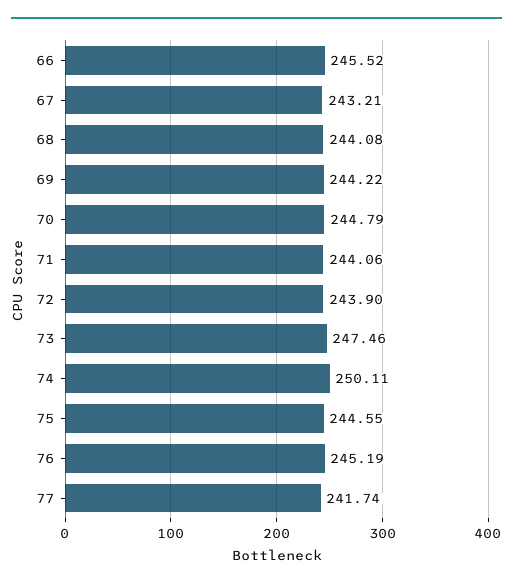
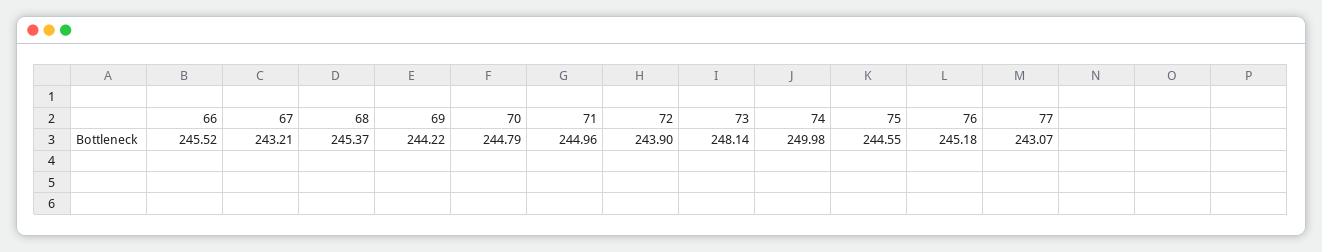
68: 244.08 -> 245.37
71: 244.06 -> 244.96
73: 247.46 -> 248.14
74: 250.11 -> 249.98
76: 245.19 -> 245.18
77: 241.74 -> 243.07

